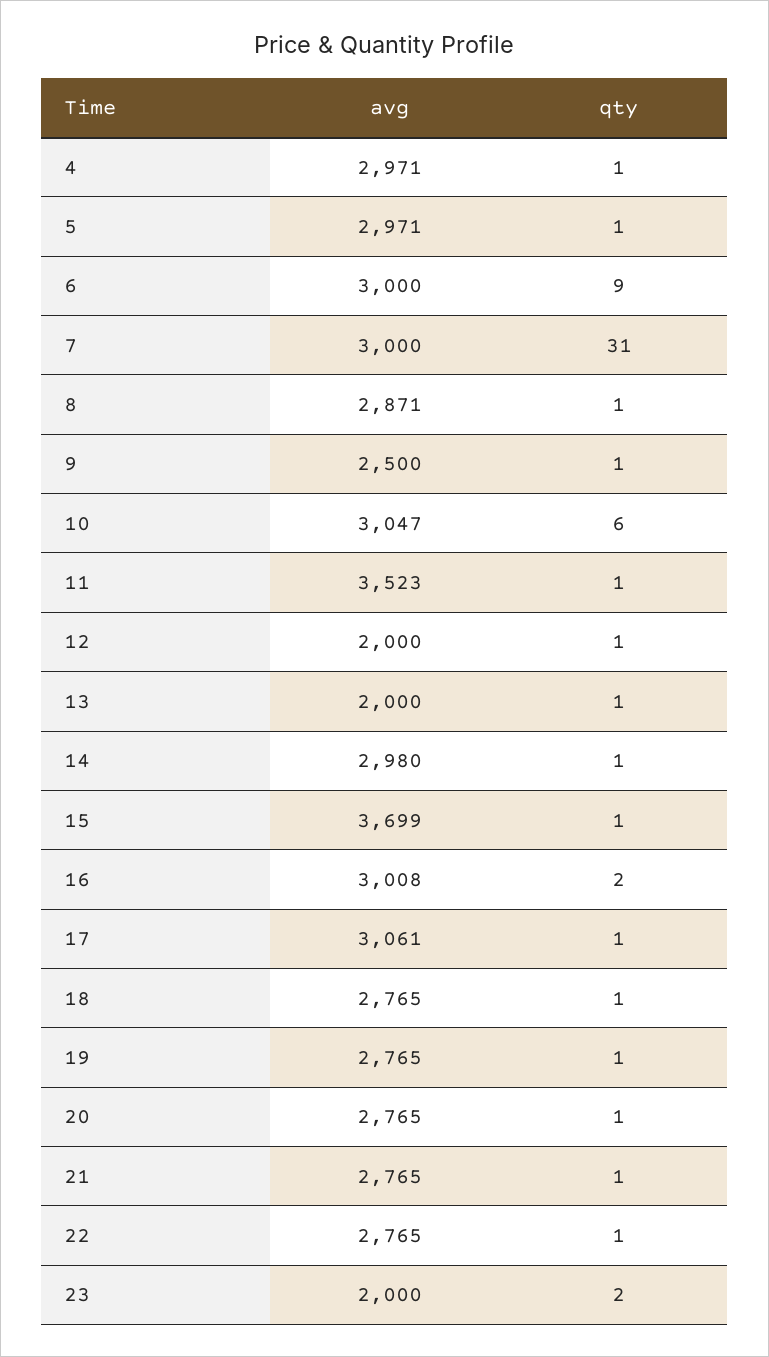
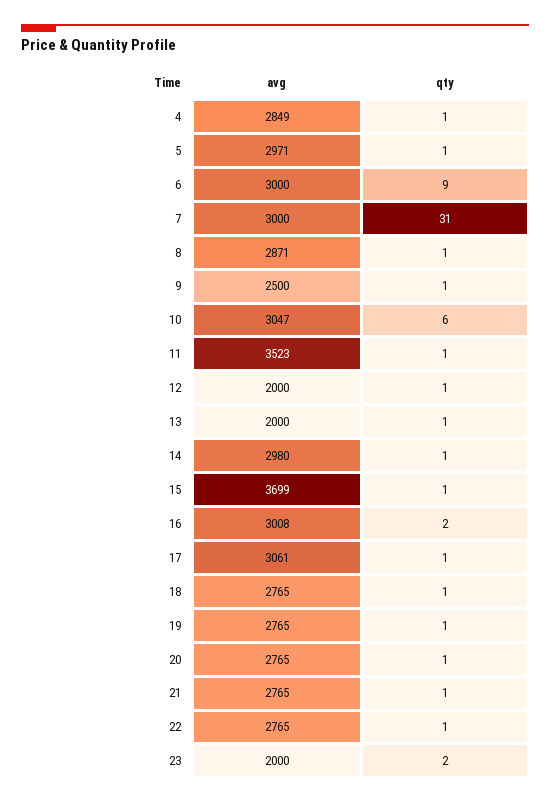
avg, 4: 2971 -> 2849

